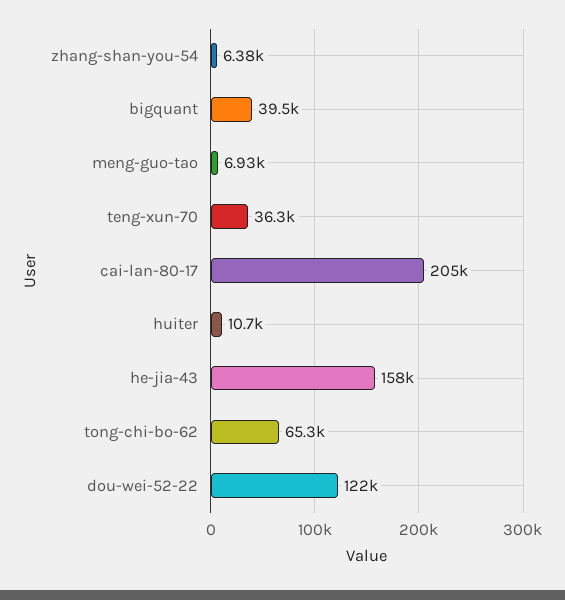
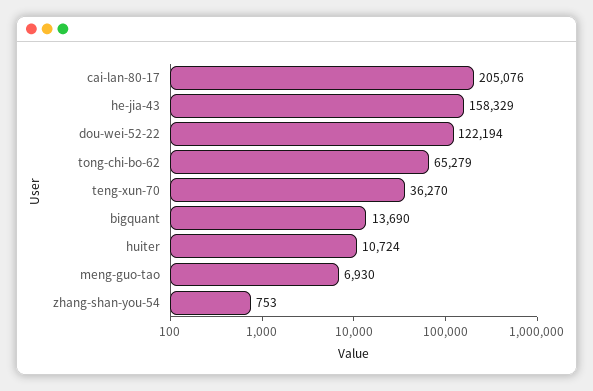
zhang-shan-you-54: 6380 -> 753
bigquant: 39500 -> 13690

